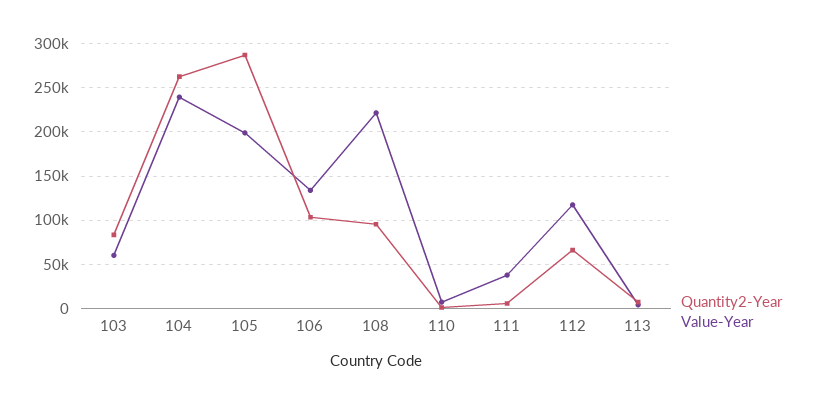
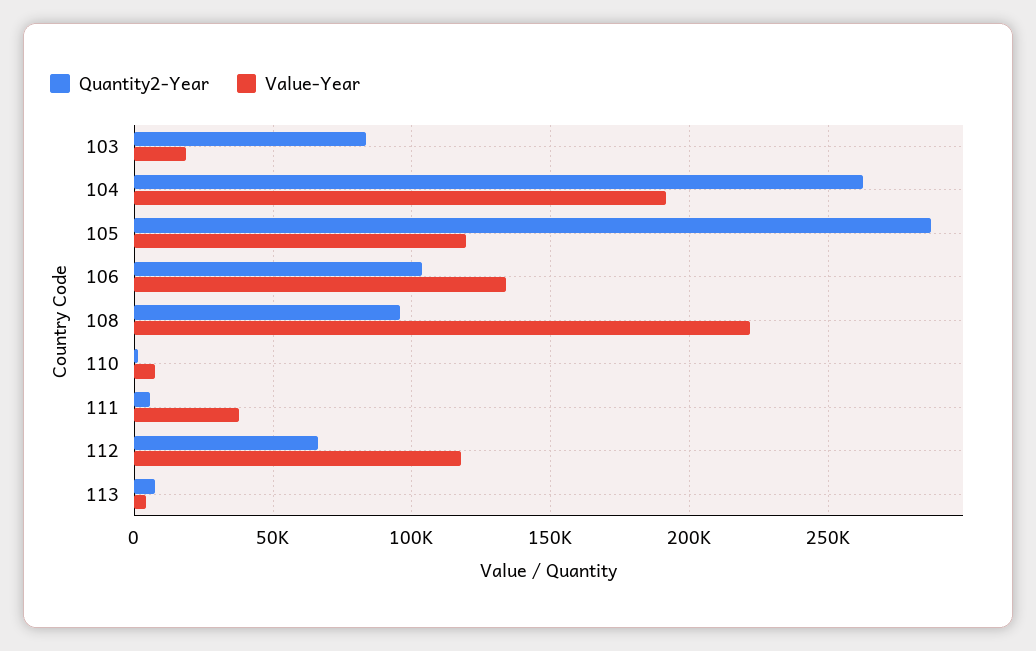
Value-Year, 103: 60000 -> 20000
Value-Year, 104: 240000 -> 190000
Value-Year, 105: 200000 -> 120000

